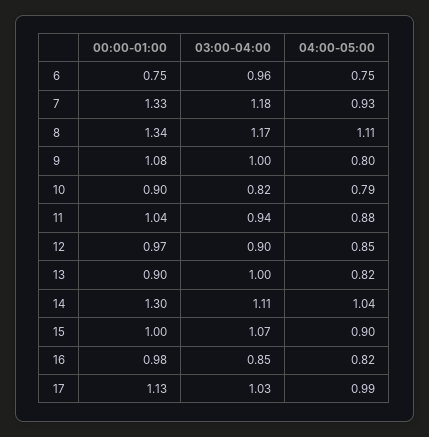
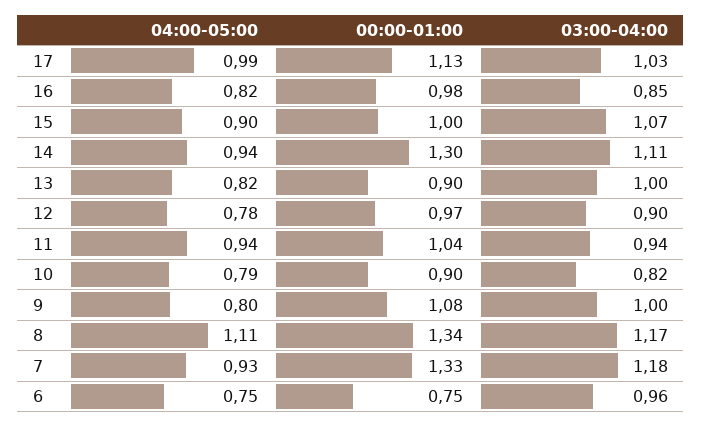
04:00-05:00, 11: 0.88 -> 0.94
04:00-05:00, 12: 0.85 -> 0.78
04:00-05:00, 14: 1.04 -> 0.94

